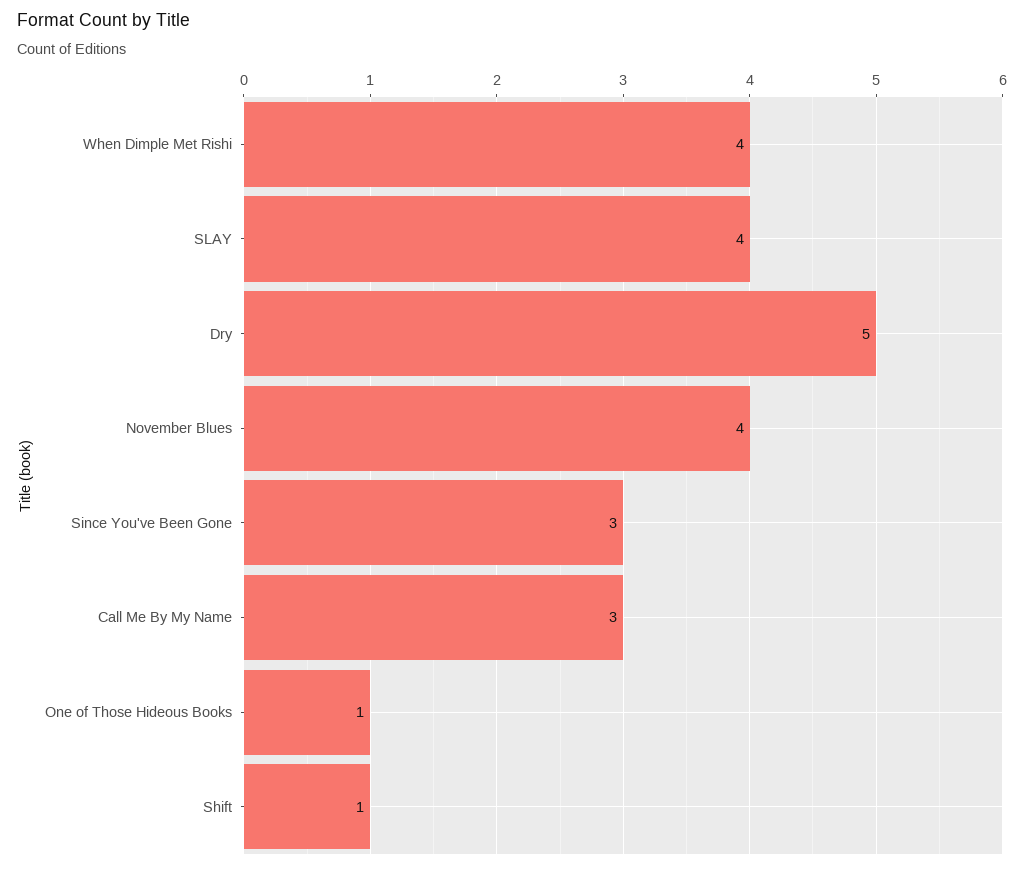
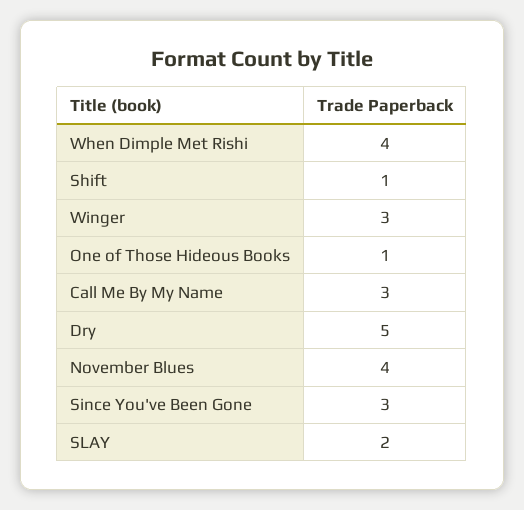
SLAY: 4 -> 2
Winger: none -> 3

